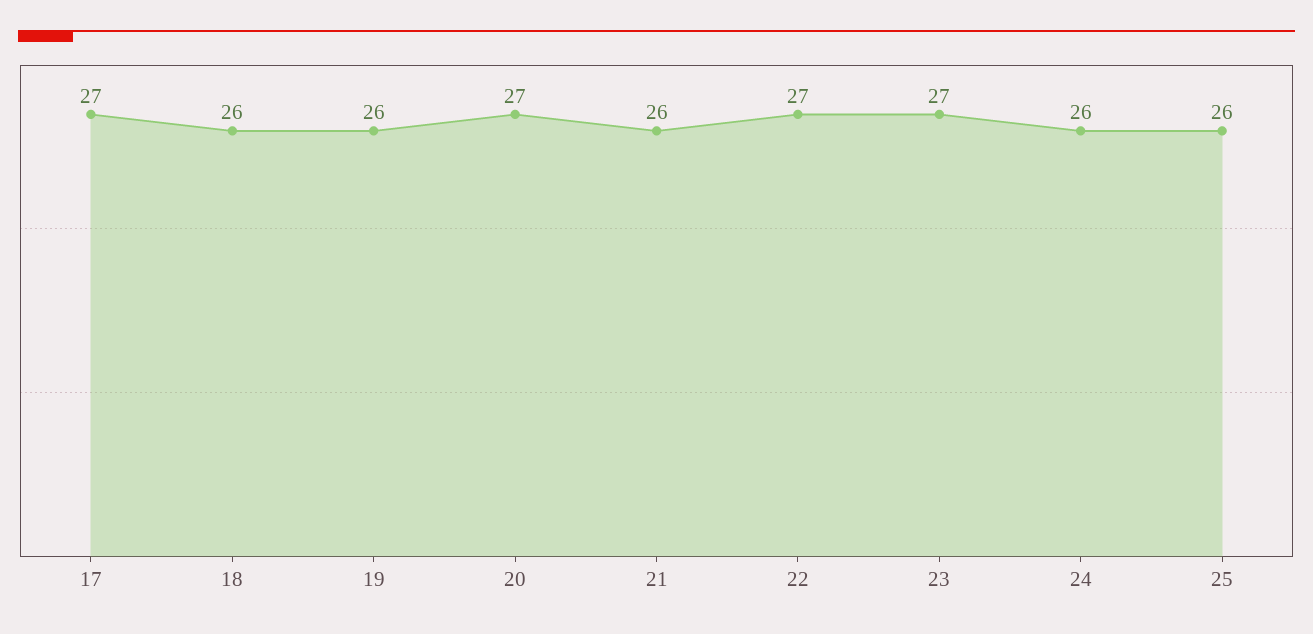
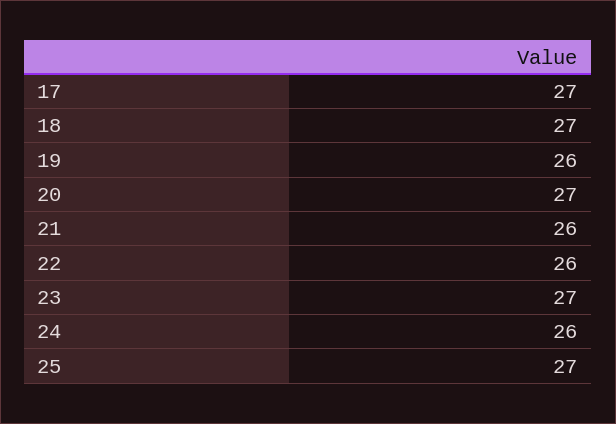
18: 26 -> 27
22: 27 -> 26
25: 26 -> 27

